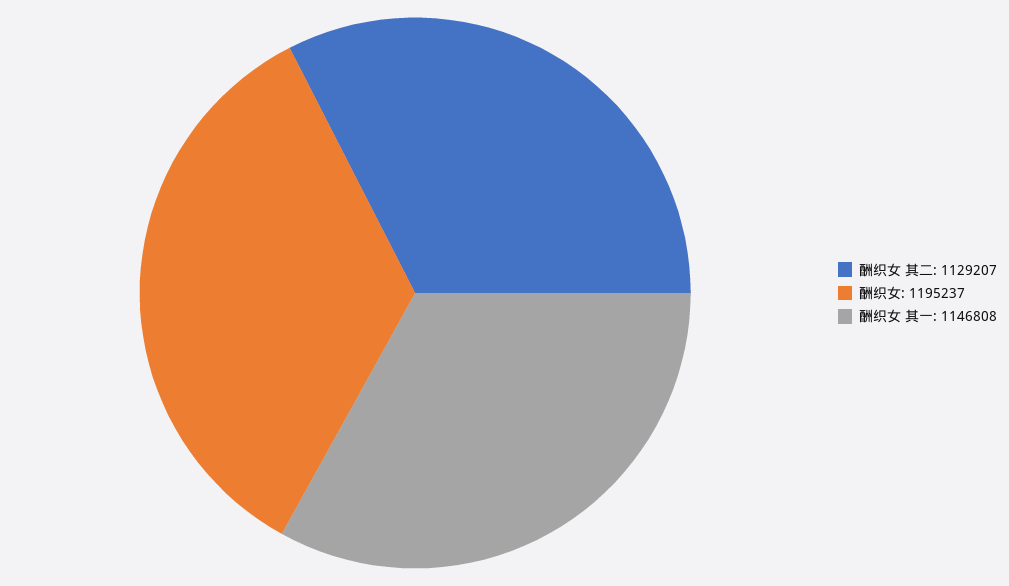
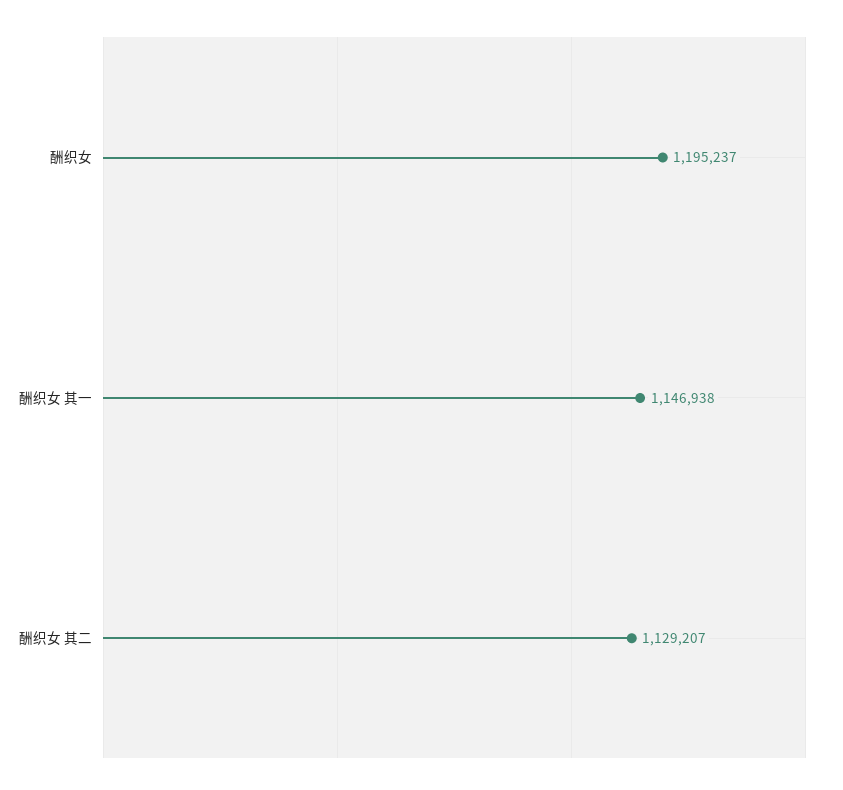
酬织女 其一: 1146808 -> 1146938

